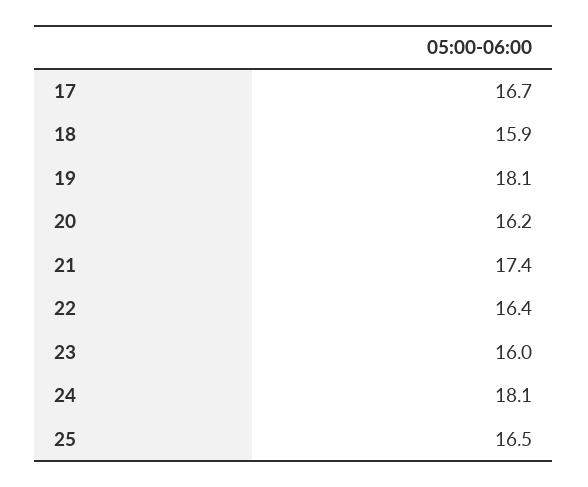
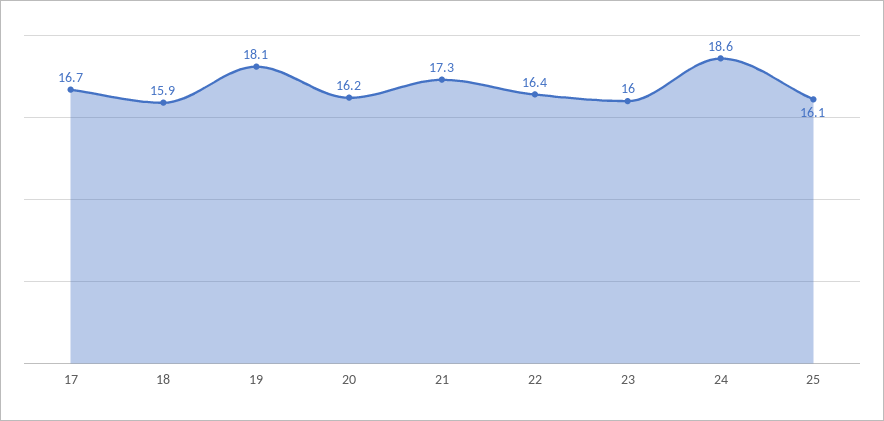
21: 17.4 -> 17.3
24: 18.1 -> 18.6
25: 16.5 -> 16.1

